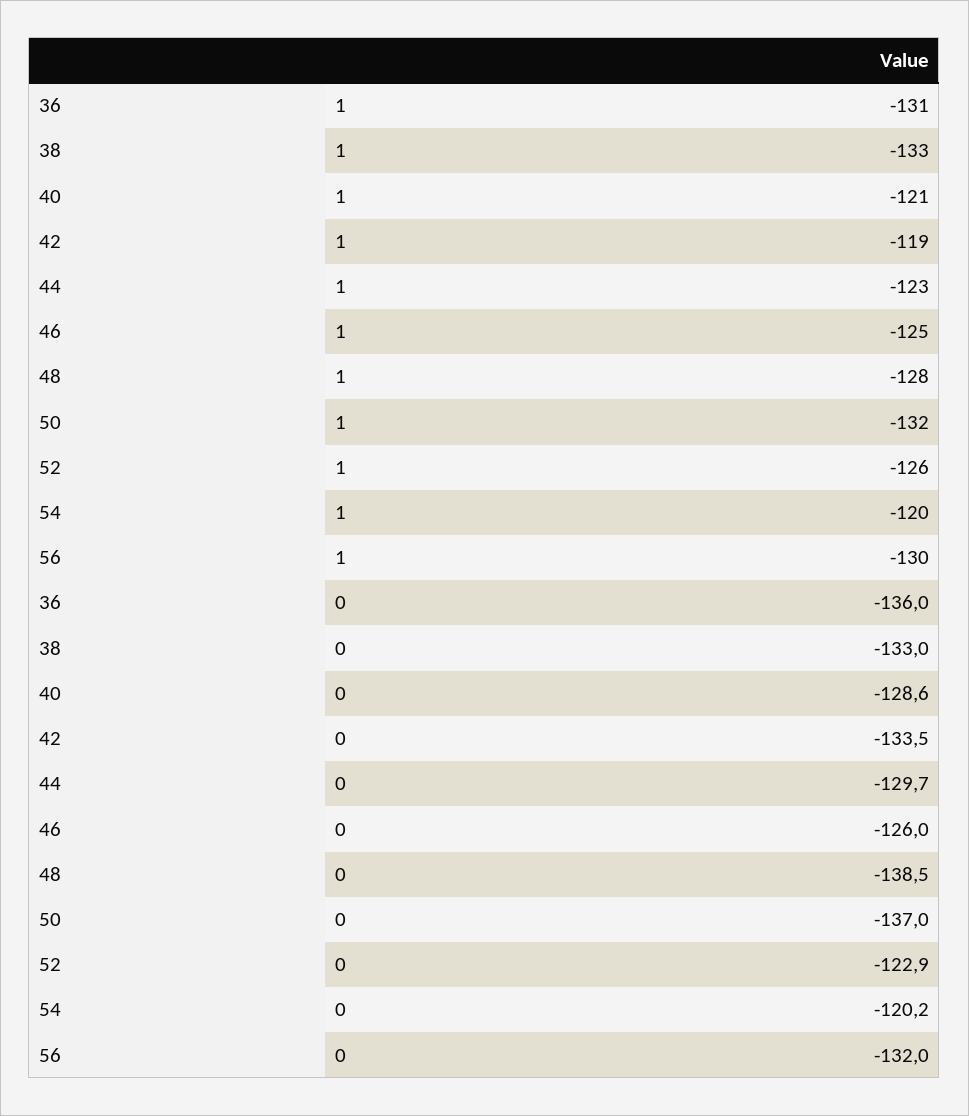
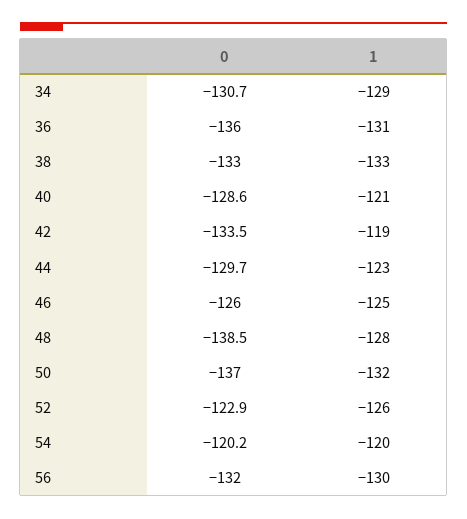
34, 0: none -> -130.7
34, 1: none -> -129

